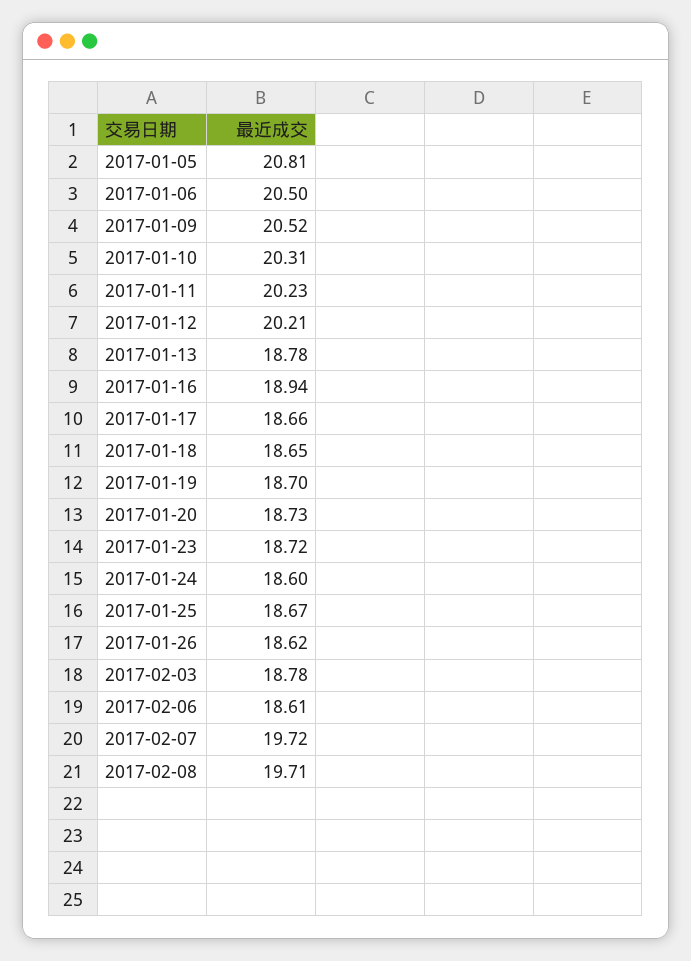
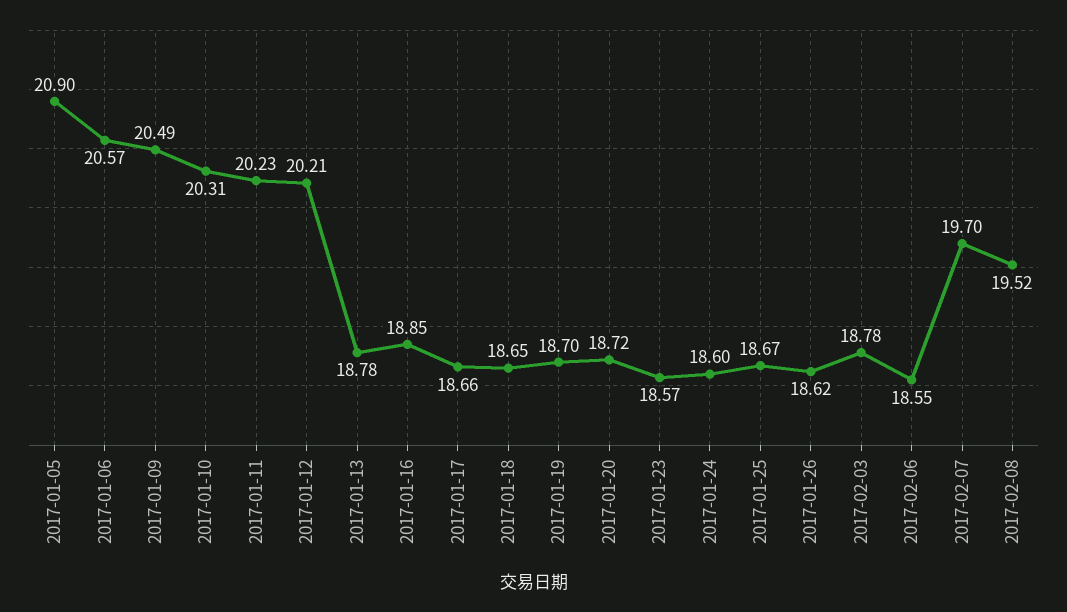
2017-01-05: 20.81 -> 20.9
2017-01-06: 20.5 -> 20.57
2017-01-09: 20.52 -> 20.49
2017-01-16: 18.94 -> 18.85
2017-01-20: 18.73 -> 18.72
2017-01-23: 18.72 -> 18.57
2017-02-06: 18.61 -> 18.55
2017-02-07: 19.72 -> 19.7
2017-02-08: 19.71 -> 19.52

